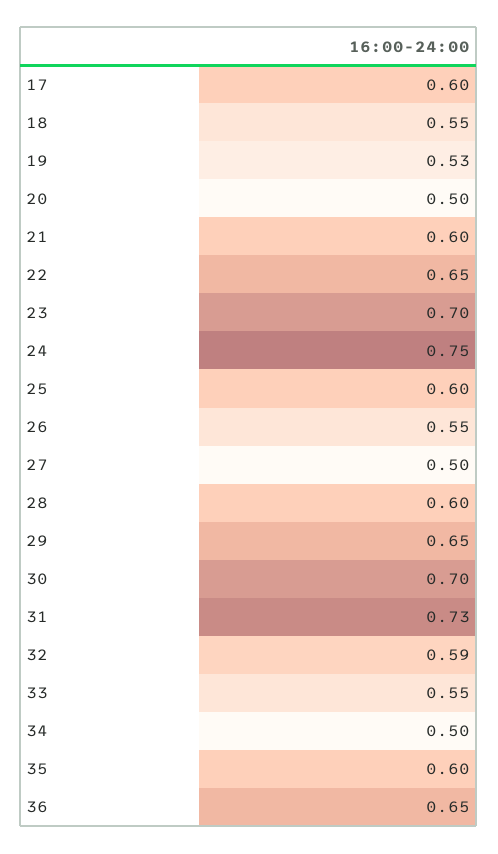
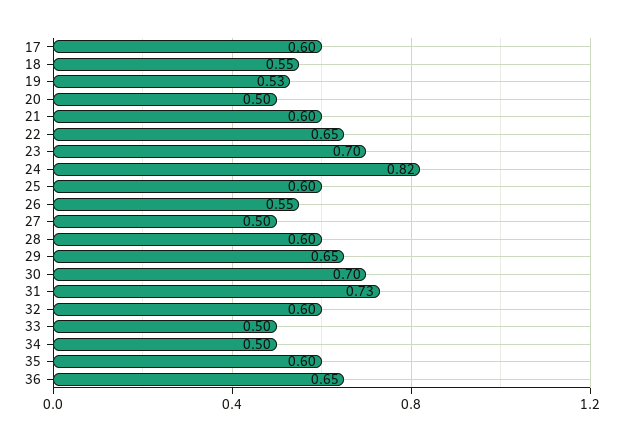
24: 0.75 -> 0.82
32: 0.59 -> 0.6
33: 0.55 -> 0.5

